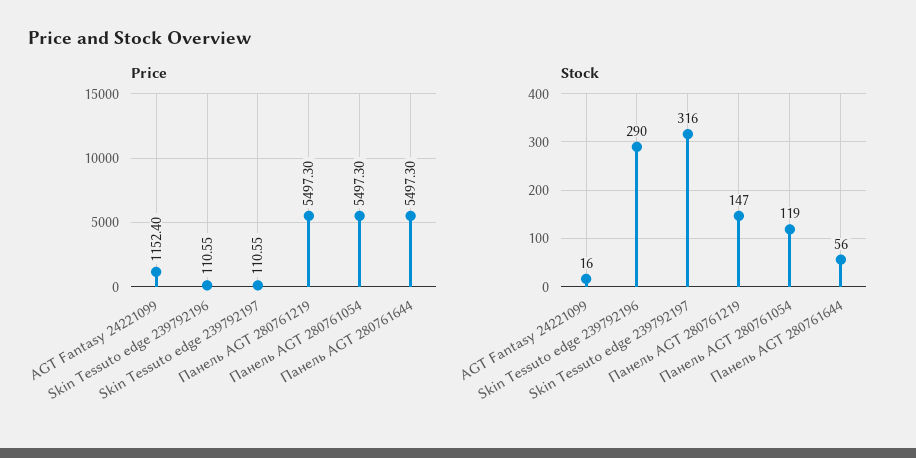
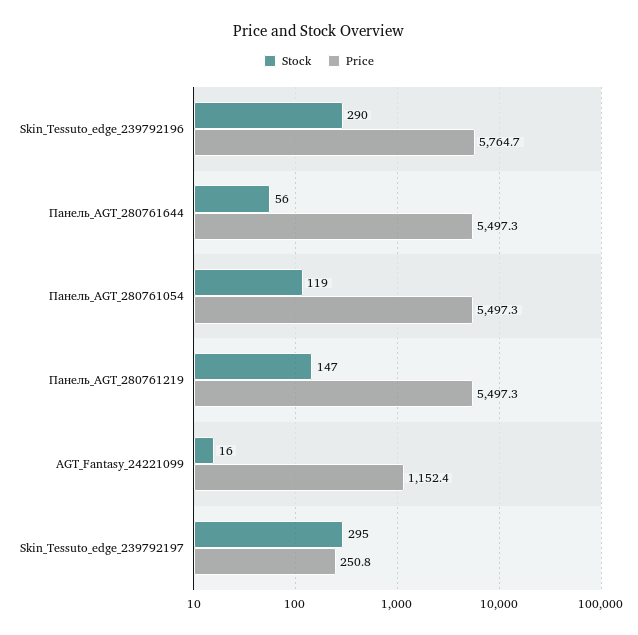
Price, Skin Tessuto edge 239792196: 110.55 -> 5764.7
Price, Skin Tessuto edge 239792197: 110.55 -> 250.8
Stock, Skin Tessuto edge 239792197: 316 -> 295

